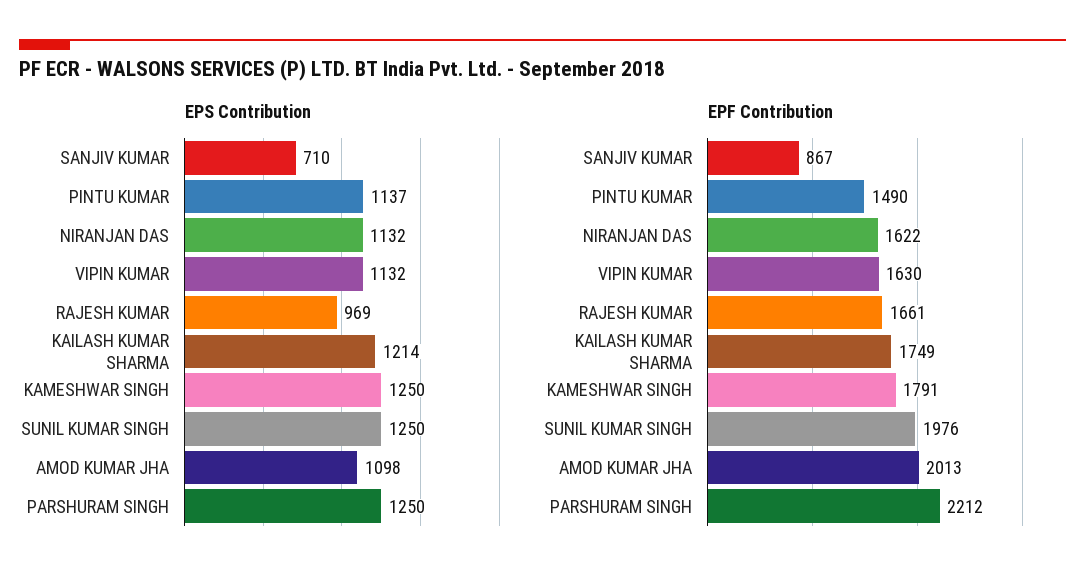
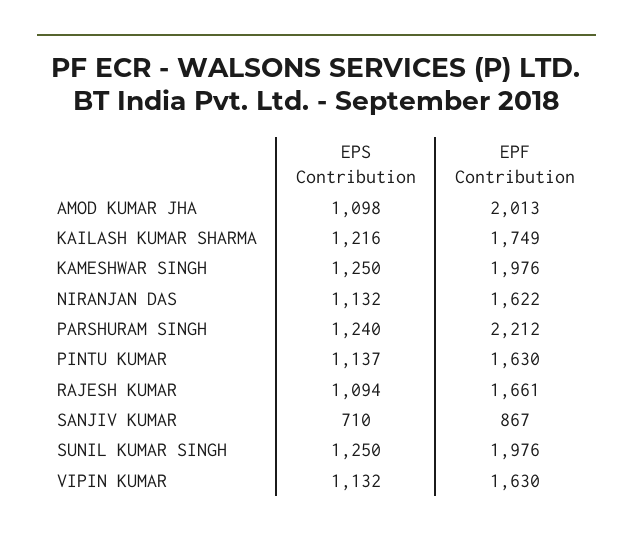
EPS Contribution, RAJESH KUMAR: 969 -> 1094
EPS Contribution, KAILASH KUMAR SHARMA: 1214 -> 1216
EPS Contribution, PARSHURAM SINGH: 1250 -> 1240
EPF Contribution, PINTU KUMAR: 1490 -> 1630
EPF Contribution, KAMESHWAR SINGH: 1791 -> 1976

